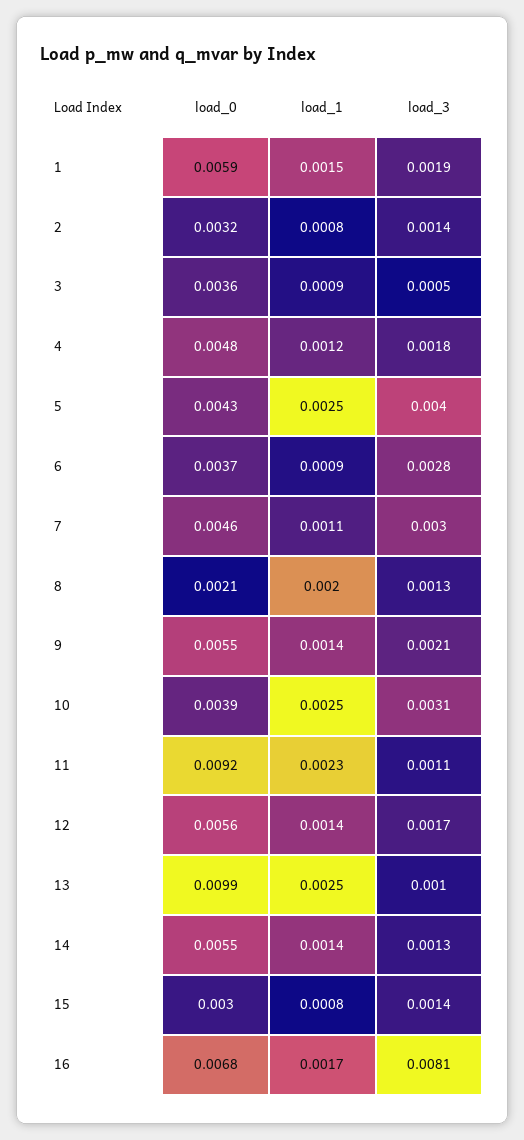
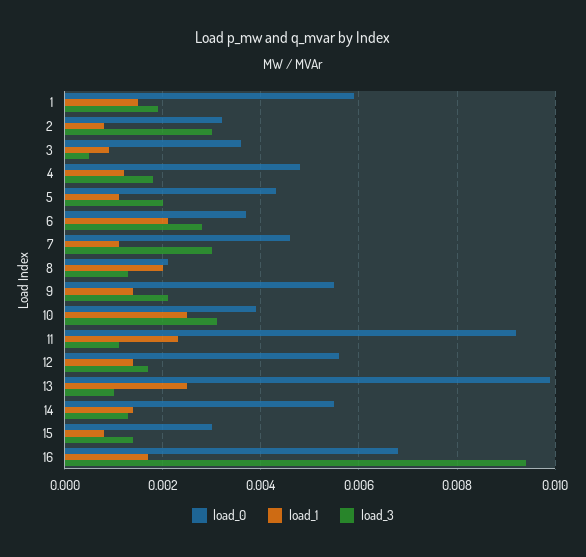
load_3, 2: 0.0014 -> 0.003
load_1, 5: 0.0025 -> 0.001
load_3, 5: 0.004 -> 0.002
load_1, 6: 0.0009 -> 0.002
load_3, 16: 0.0081 -> 0.0095

